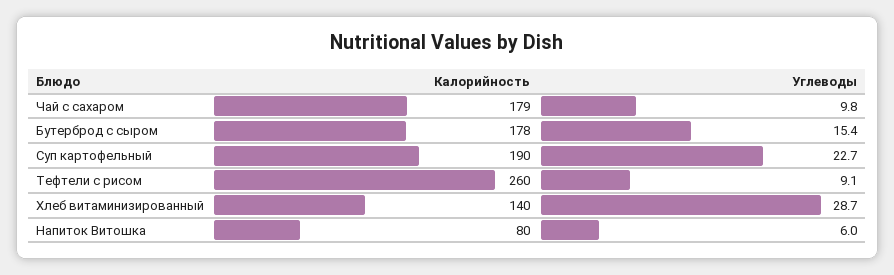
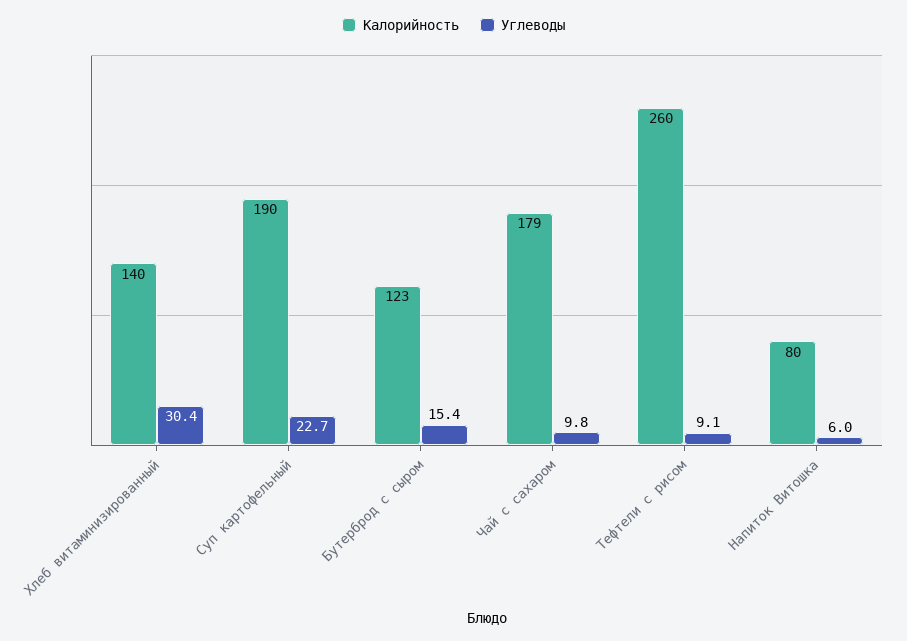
Калорийность, Бутерброд с сыром: 178 -> 123
Углеводы, Хлеб витаминизированный: 28.7 -> 30.4

